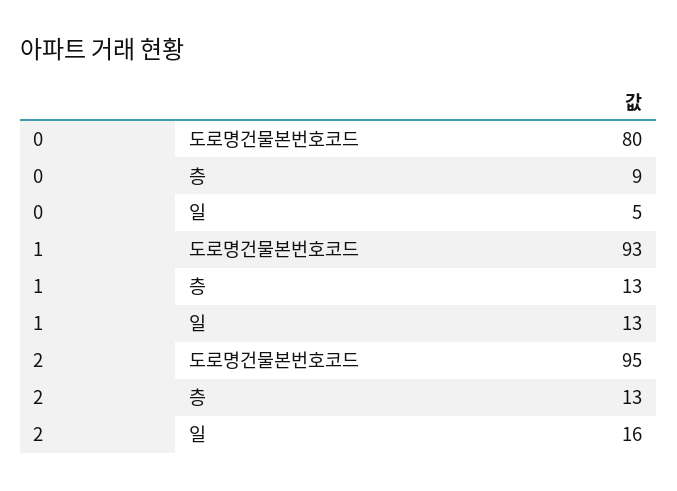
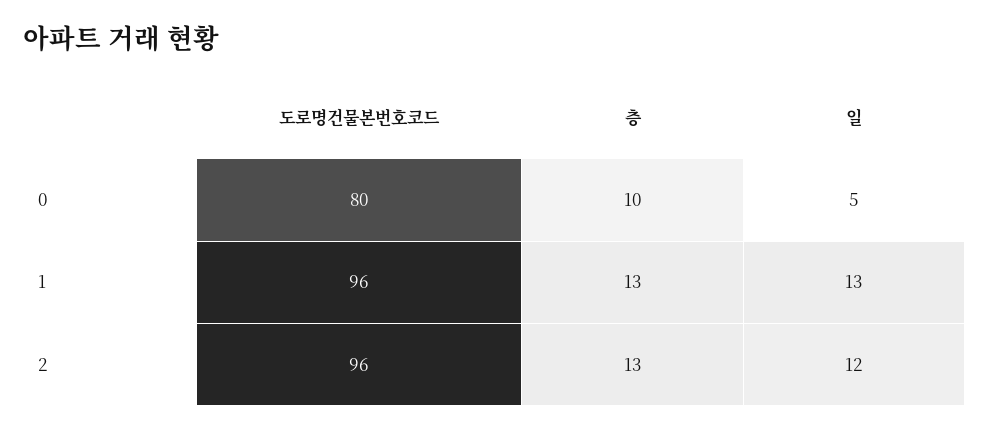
0, 층: 9 -> 10
1, 도로명건물본번호코드: 93 -> 96
2, 도로명건물본번호코드: 95 -> 96
2, 일: 16 -> 12

